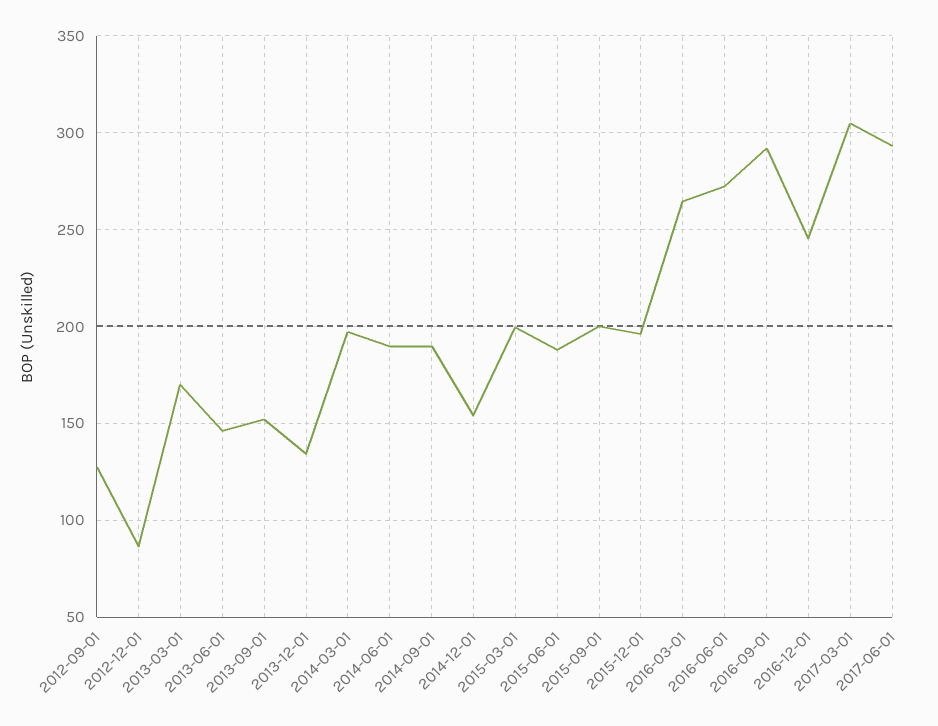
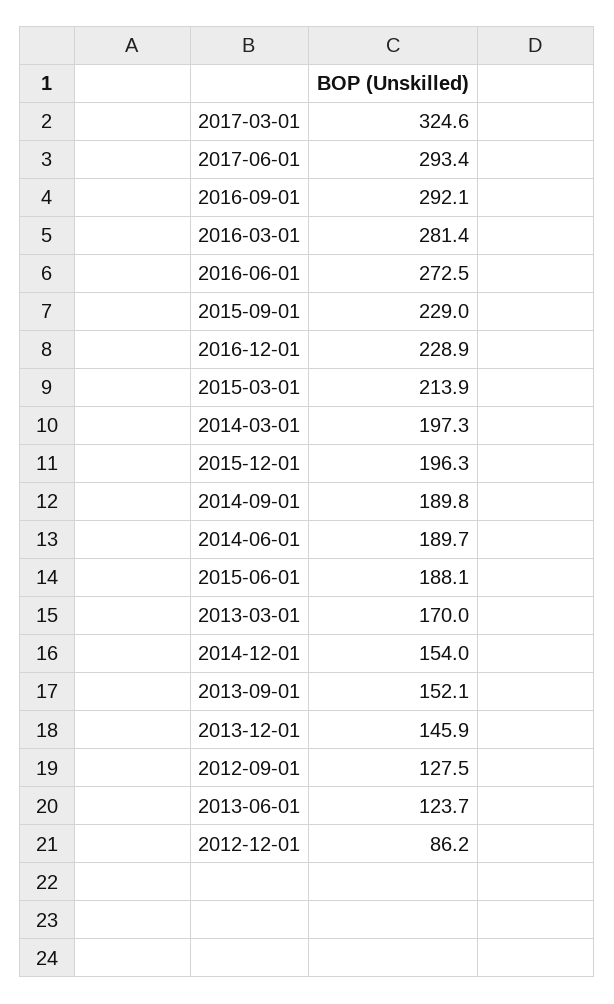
2013-06-01: 145 -> 123.7
2013-12-01: 135 -> 145.9
2015-03-01: 200 -> 213.9
2015-09-01: 200 -> 229
2016-03-01: 265 -> 281.4
2016-12-01: 245 -> 228.9
2017-03-01: 305 -> 324.6

